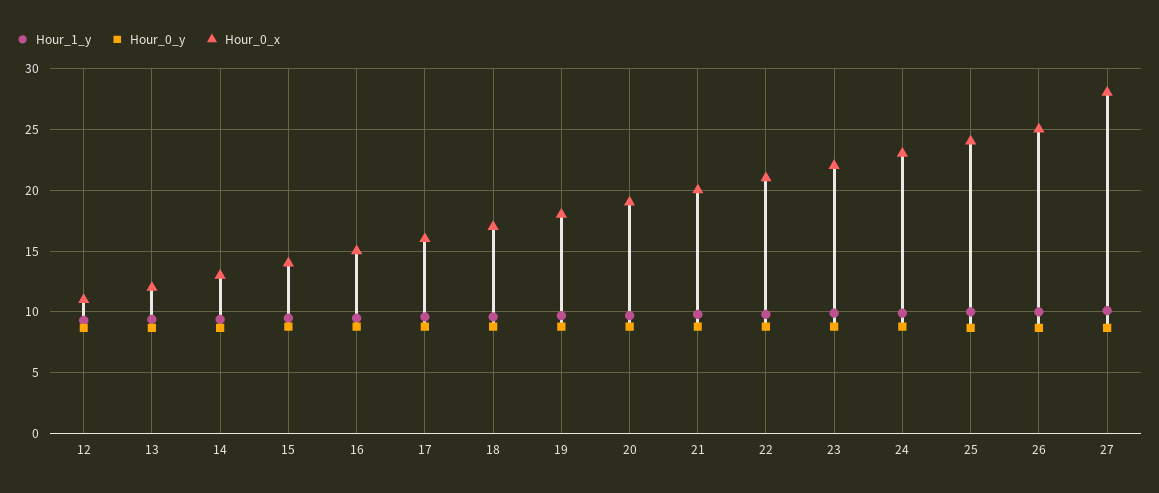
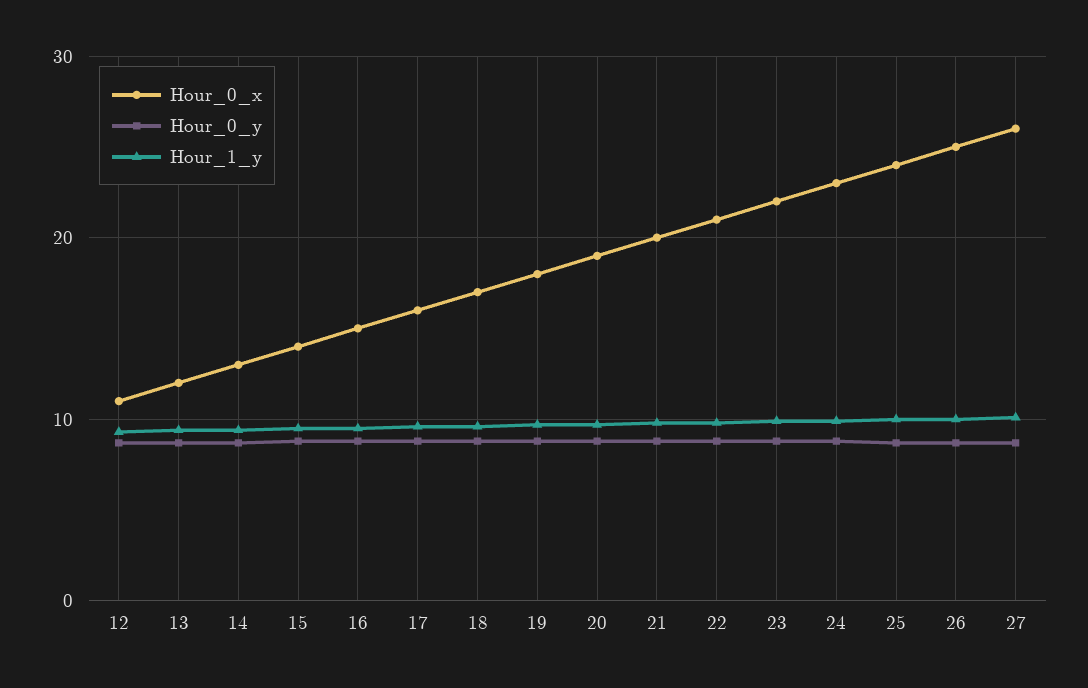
Hour_0_x, 27: 28 -> 26

